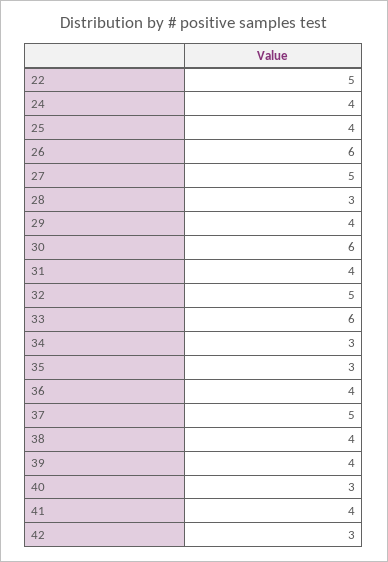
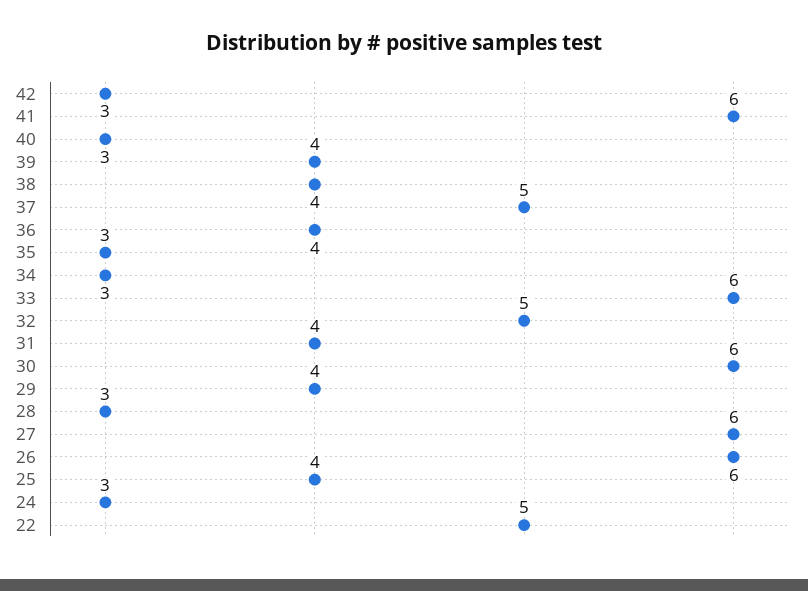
24: 4 -> 3
27: 5 -> 6
41: 4 -> 6

